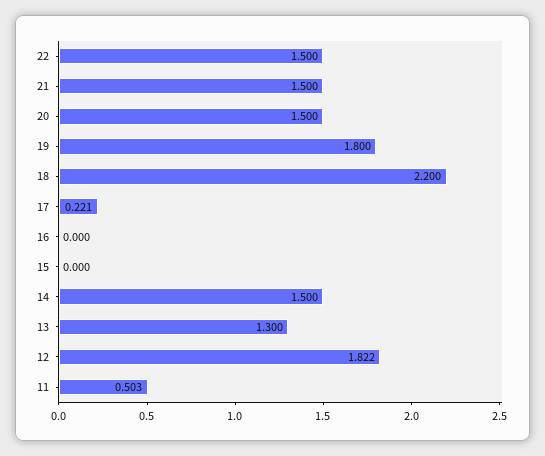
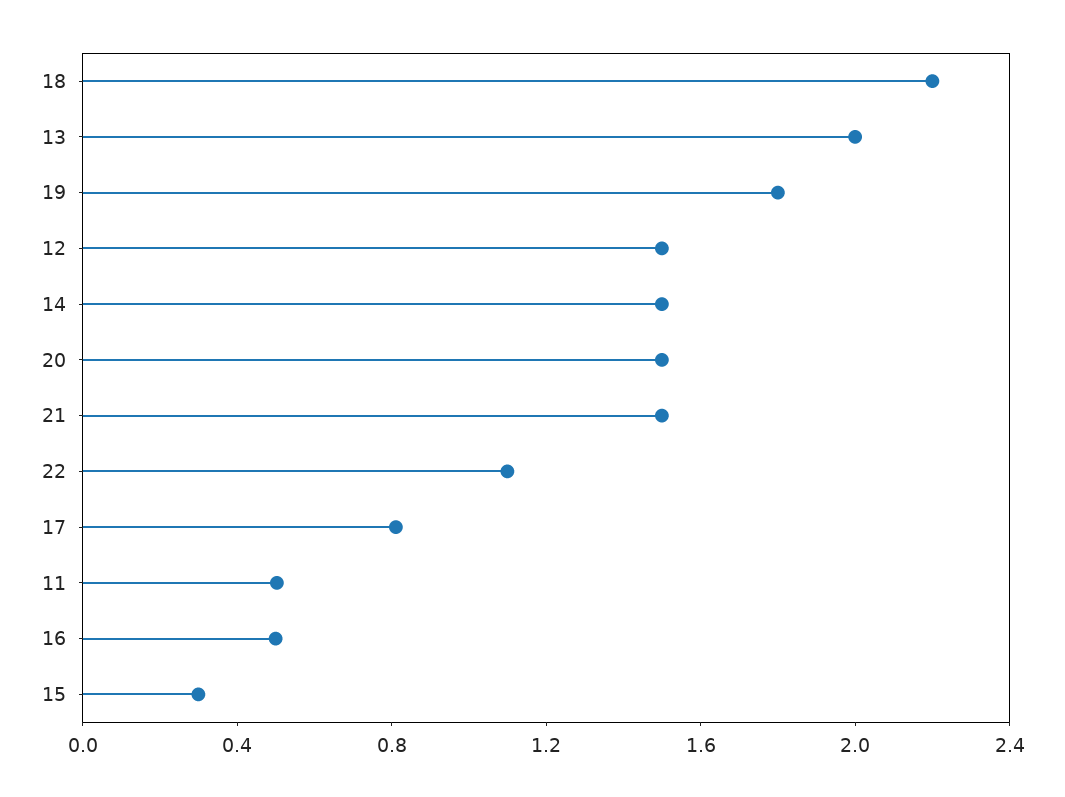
22: 1.5 -> 1.1
17: 0.221 -> 0.8
16: 0 -> 0.5
15: 0 -> 0.3
13: 1.3 -> 2
12: 1.822 -> 1.5

